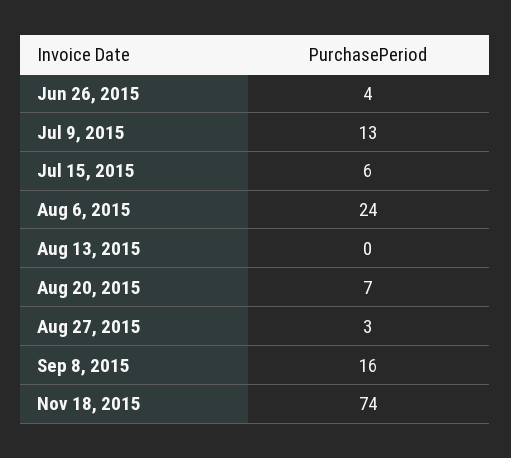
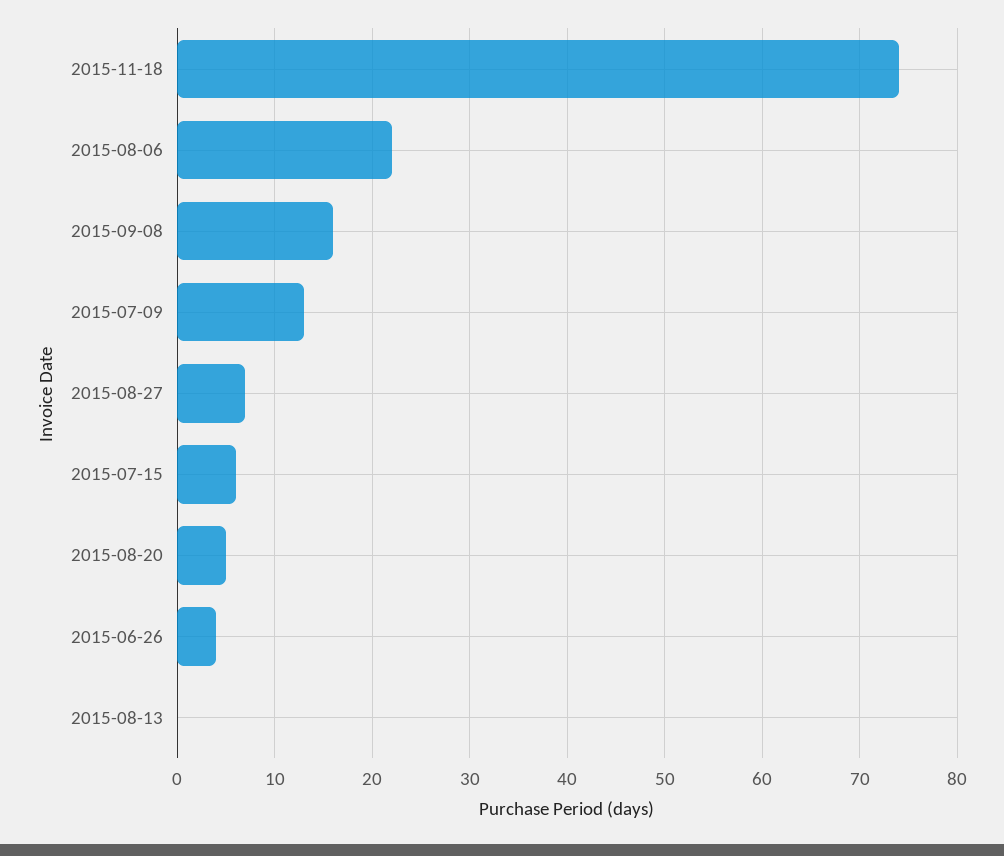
Aug 6, 2015: 24 -> 22
Aug 20, 2015: 7 -> 5
Aug 27, 2015: 3 -> 7

